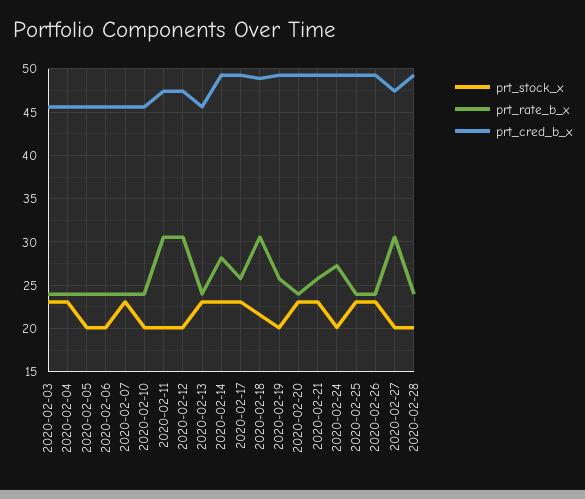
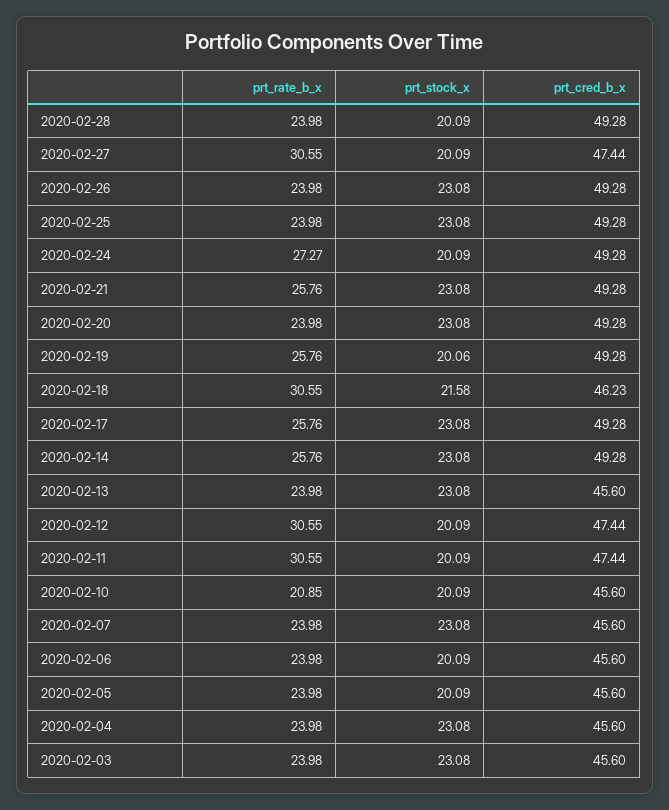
prt_rate_b_x, 2020-02-10: 24 -> 20.85
prt_rate_b_x, 2020-02-14: 28 -> 25.76
prt_cred_b_x, 2020-02-18: 49 -> 46.23

